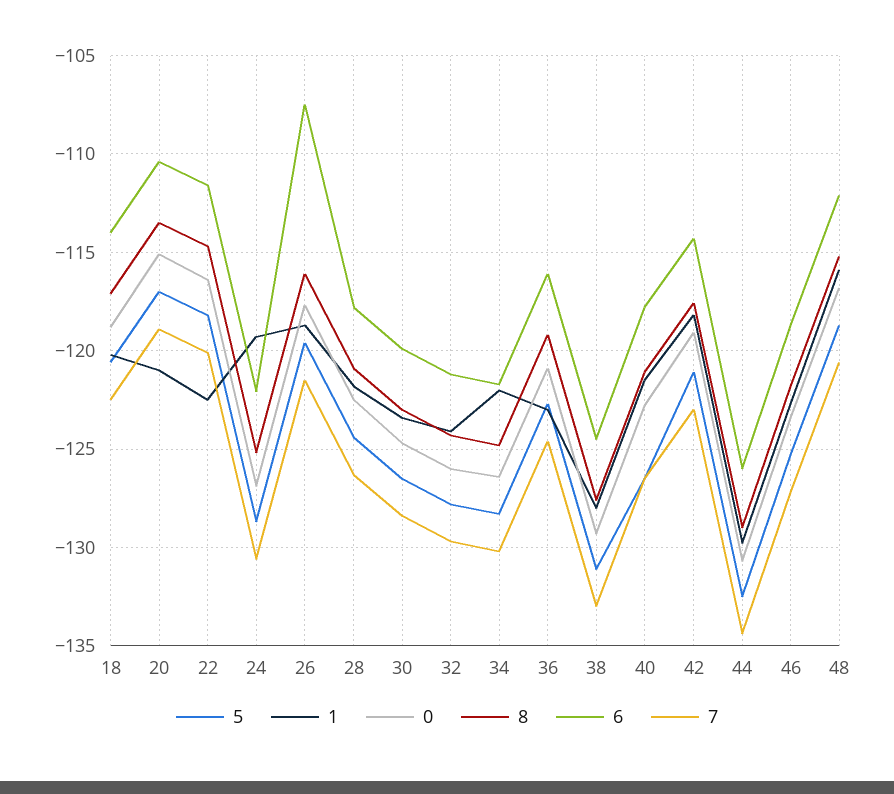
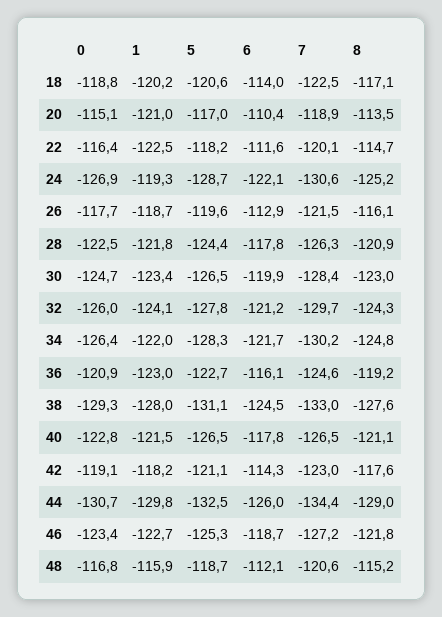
6, 26: -107.5 -> -112.9

